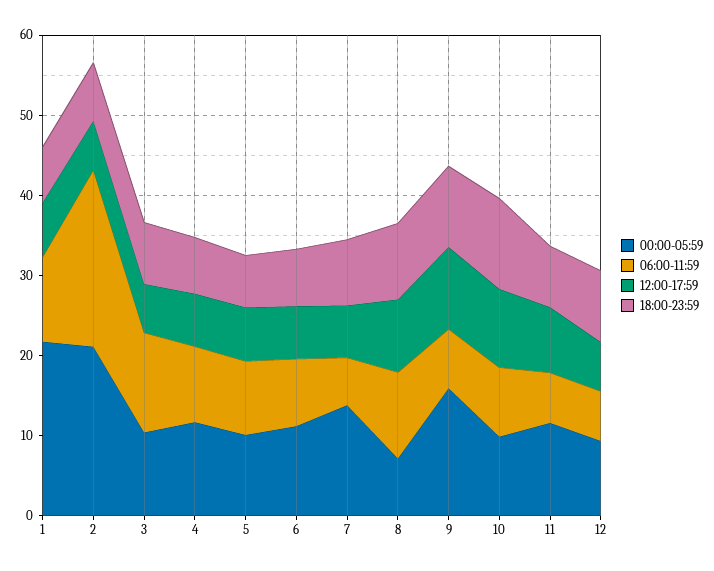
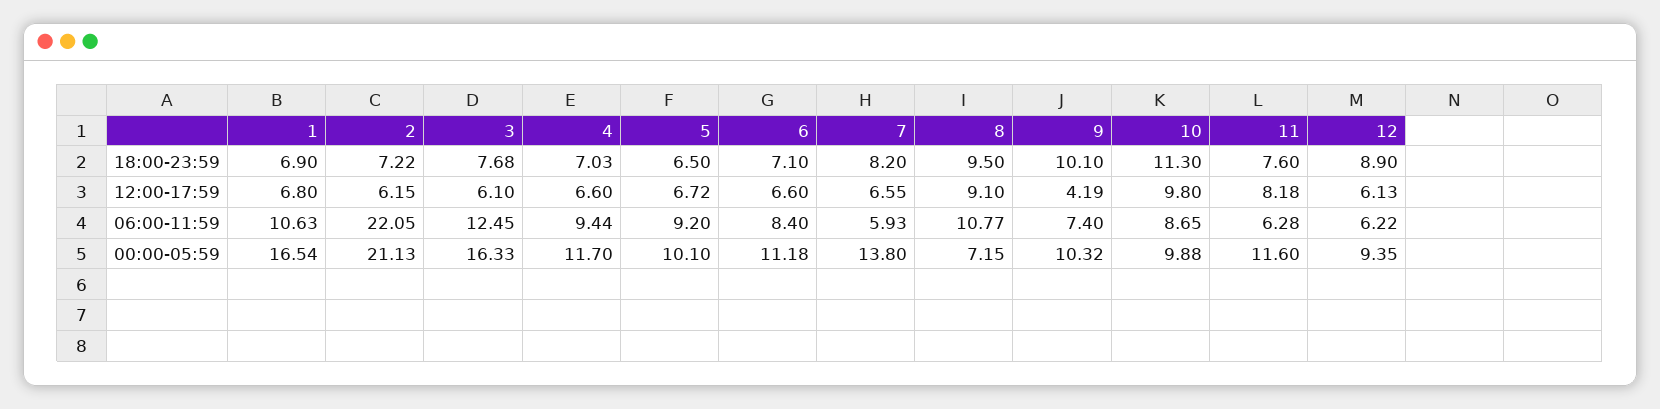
00:00-05:59, 1: 22 -> 16.54
00:00-05:59, 3: 10 -> 16.33
00:00-05:59, 9: 16 -> 10.32
12:00-17:59, 9: 10 -> 4.19

